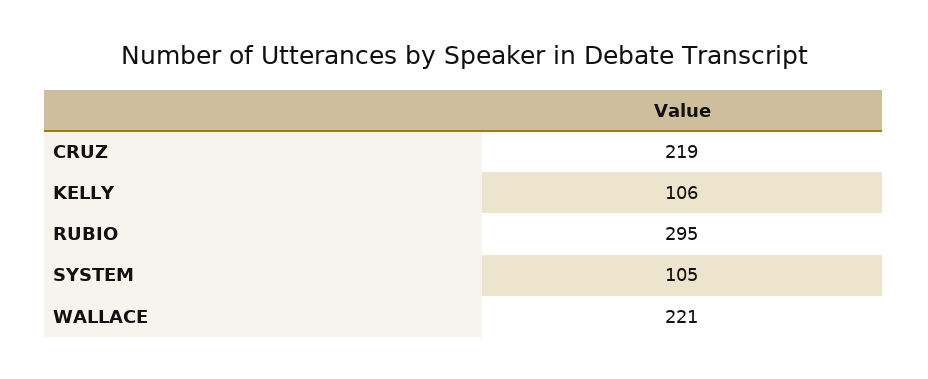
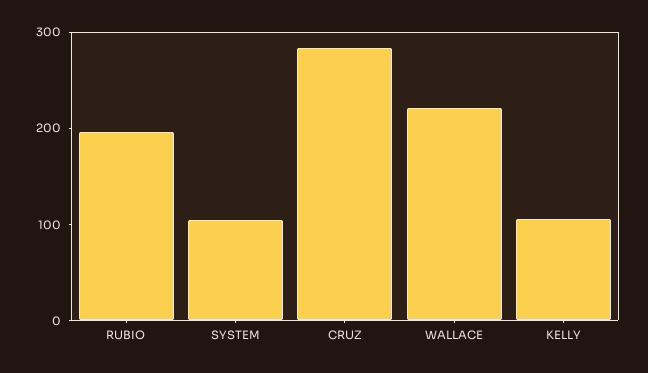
CRUZ: 219 -> 280
RUBIO: 295 -> 200

